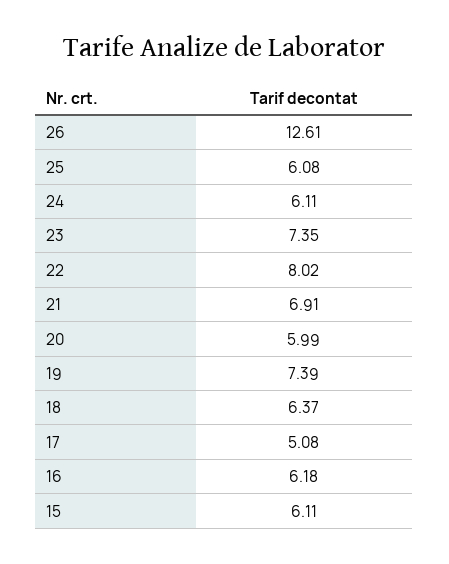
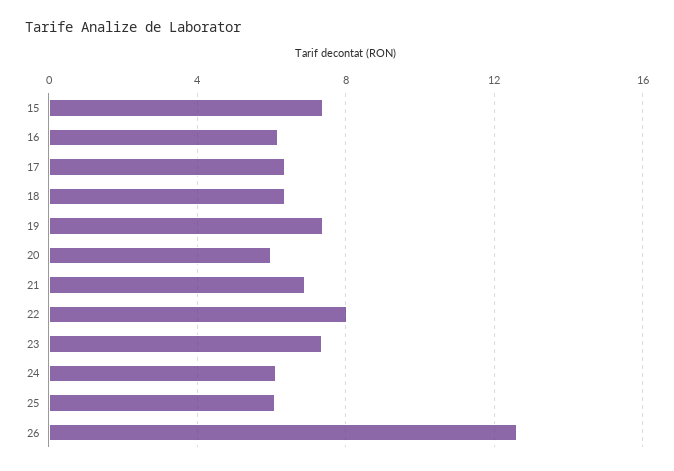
17: 5.08 -> 6.5
15: 6.11 -> 7.5

